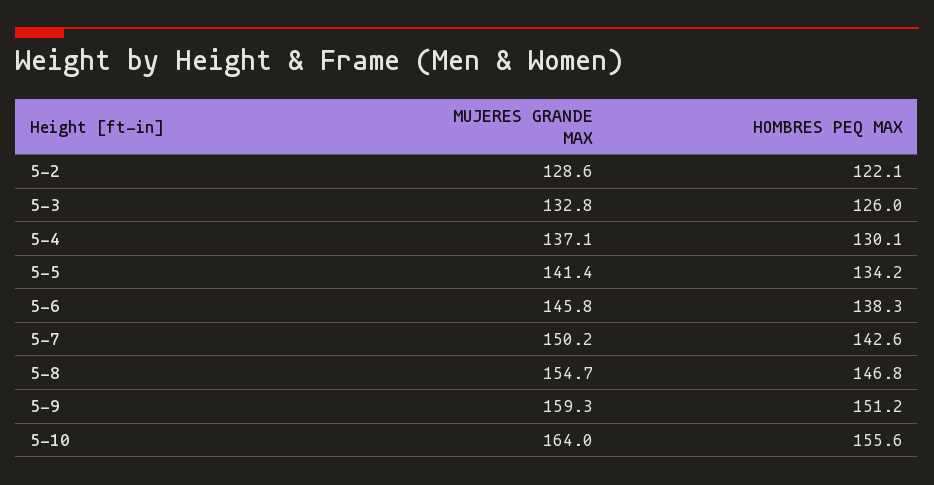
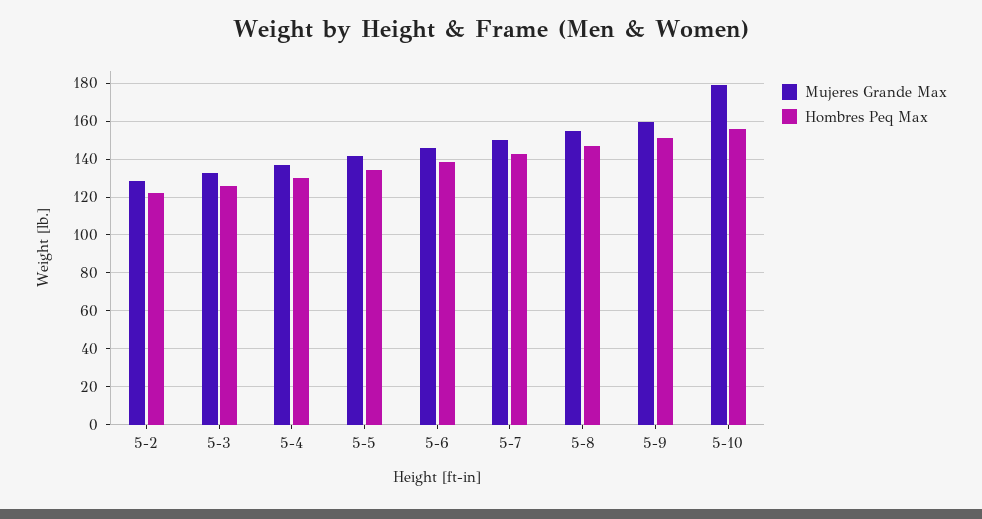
MUJERES GRANDE MAX, 5-10: 164 -> 180

